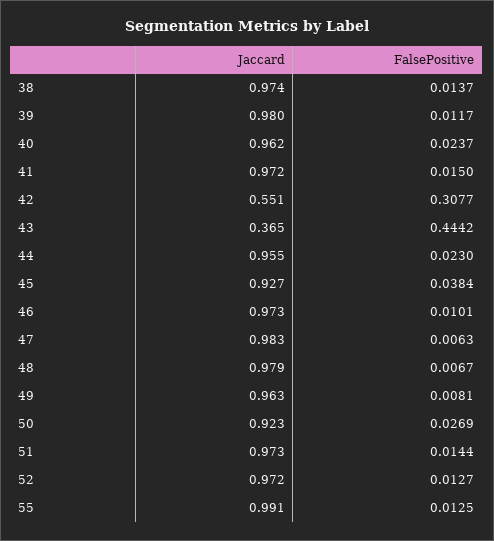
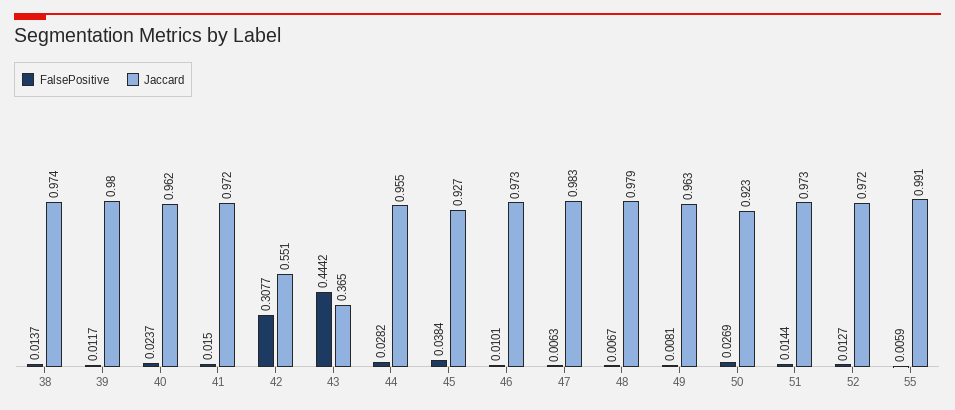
FalsePositive, 44: 0.023 -> 0.0282
FalsePositive, 55: 0.0125 -> 0.0059

